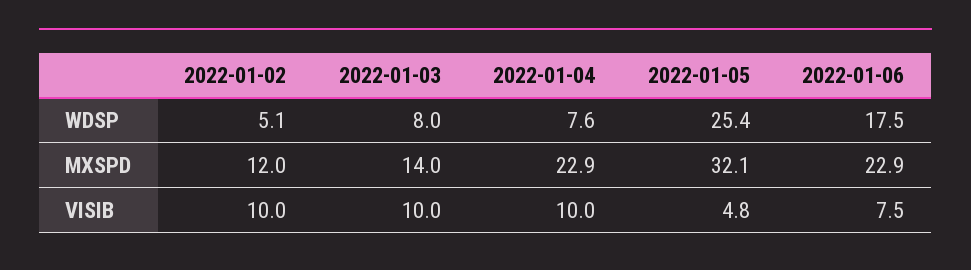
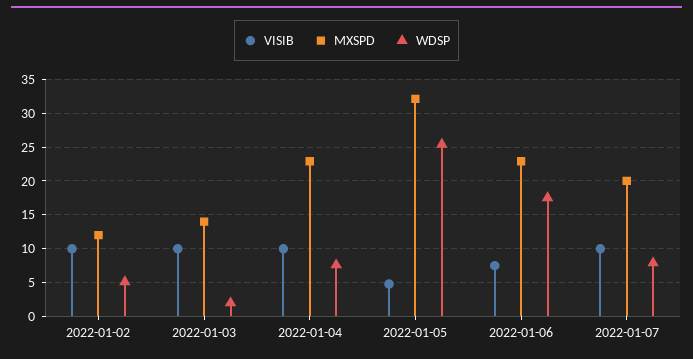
WDSP, 2022-01-03: 8 -> 2
VISIB, 2022-01-07: none -> 10
MXSPD, 2022-01-07: none -> 20
WDSP, 2022-01-07: none -> 8

